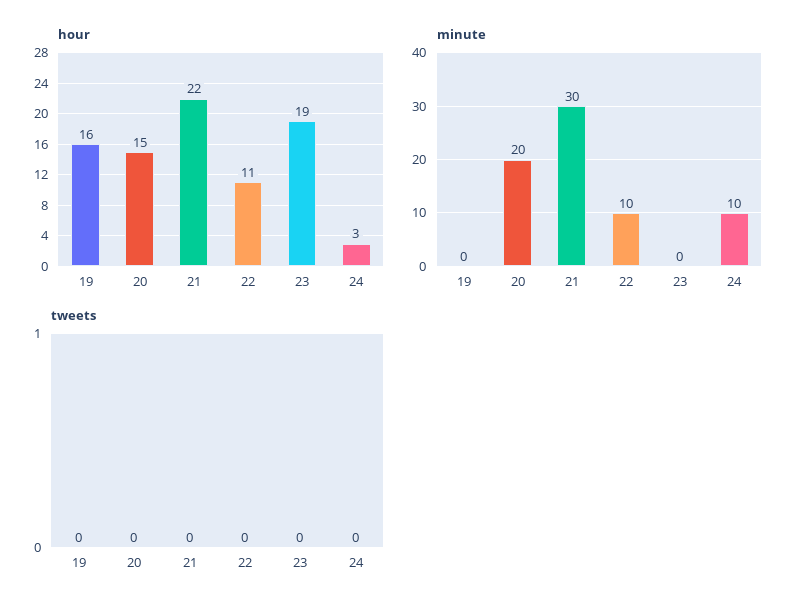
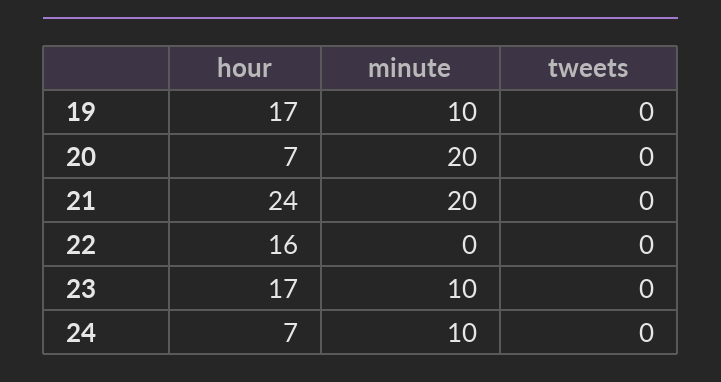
hour, 19: 16 -> 17
hour, 20: 15 -> 7
hour, 21: 22 -> 24
hour, 22: 11 -> 16
hour, 23: 19 -> 17
hour, 24: 3 -> 7
minute, 19: 0 -> 10
minute, 21: 30 -> 20
minute, 22: 10 -> 0
minute, 23: 0 -> 10

